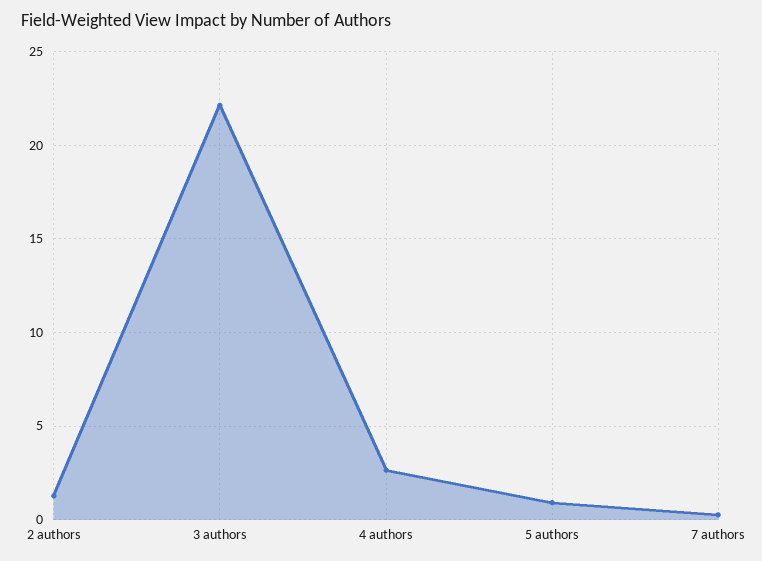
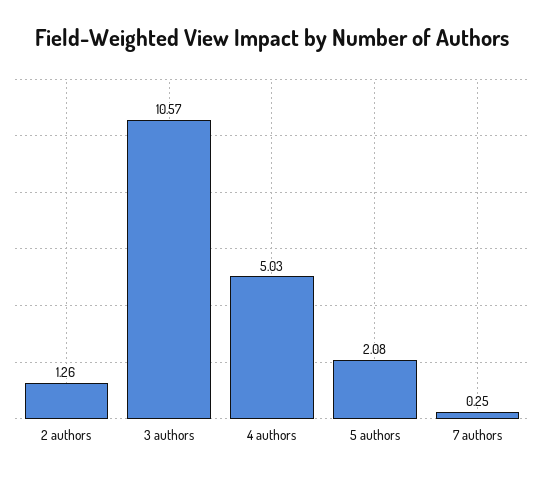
3 authors: 22 -> 10.57
4 authors: 2.5 -> 5.03
5 authors: 1 -> 2.08

